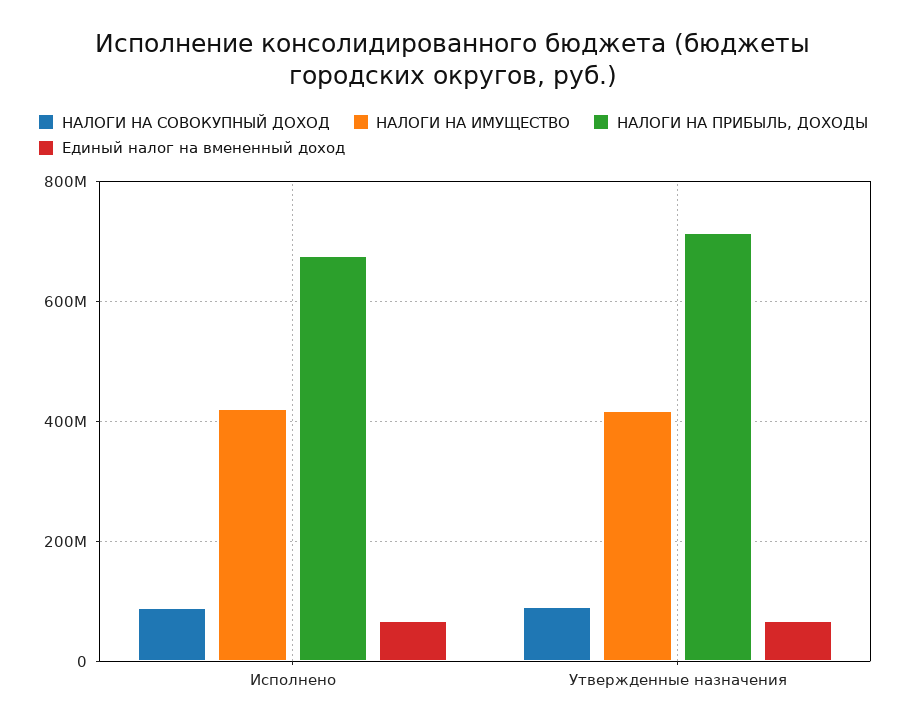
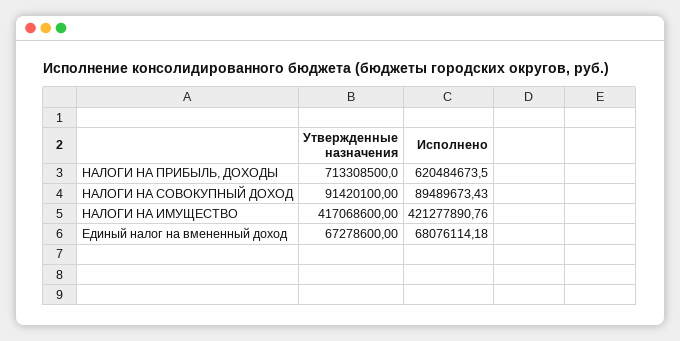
НАЛОГИ НА ПРИБЫЛЬ, ДОХОДЫ, Исполнено: 680000000 -> 620484673.5

